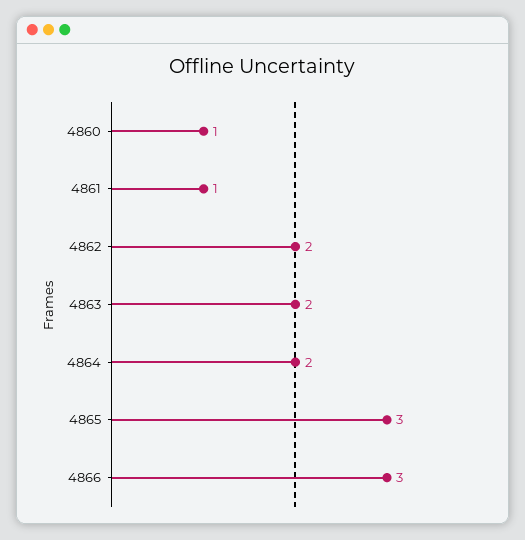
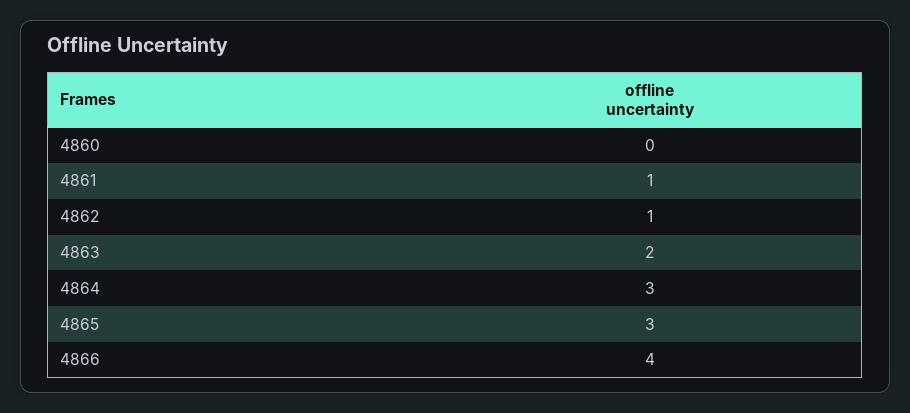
4860: 1 -> 0
4862: 2 -> 1
4864: 2 -> 3
4866: 3 -> 4

